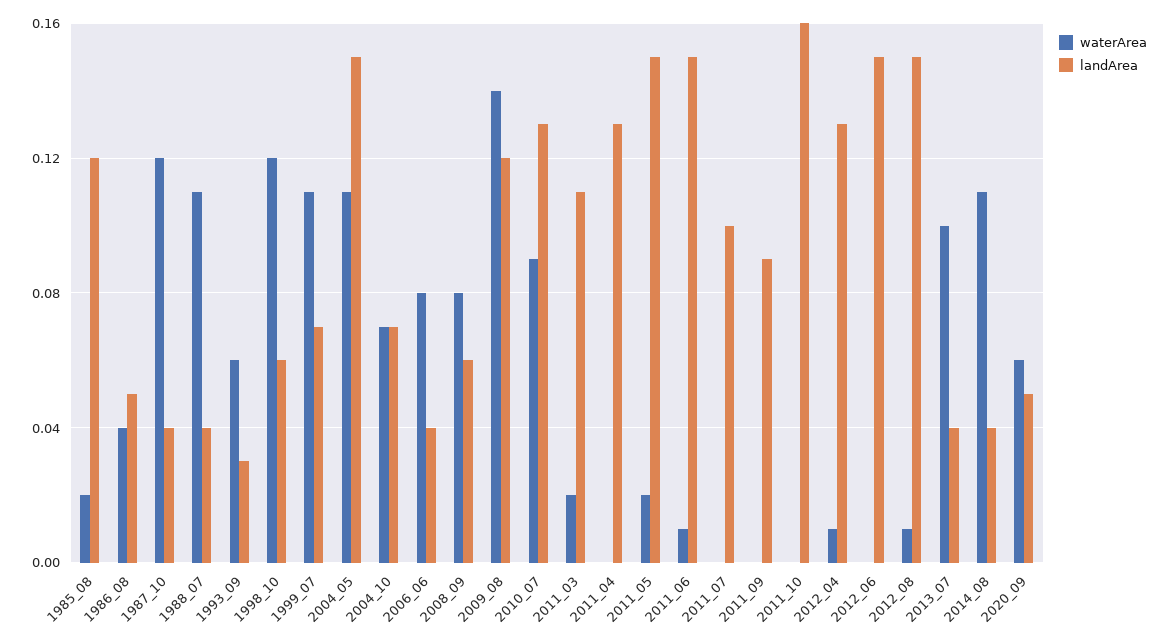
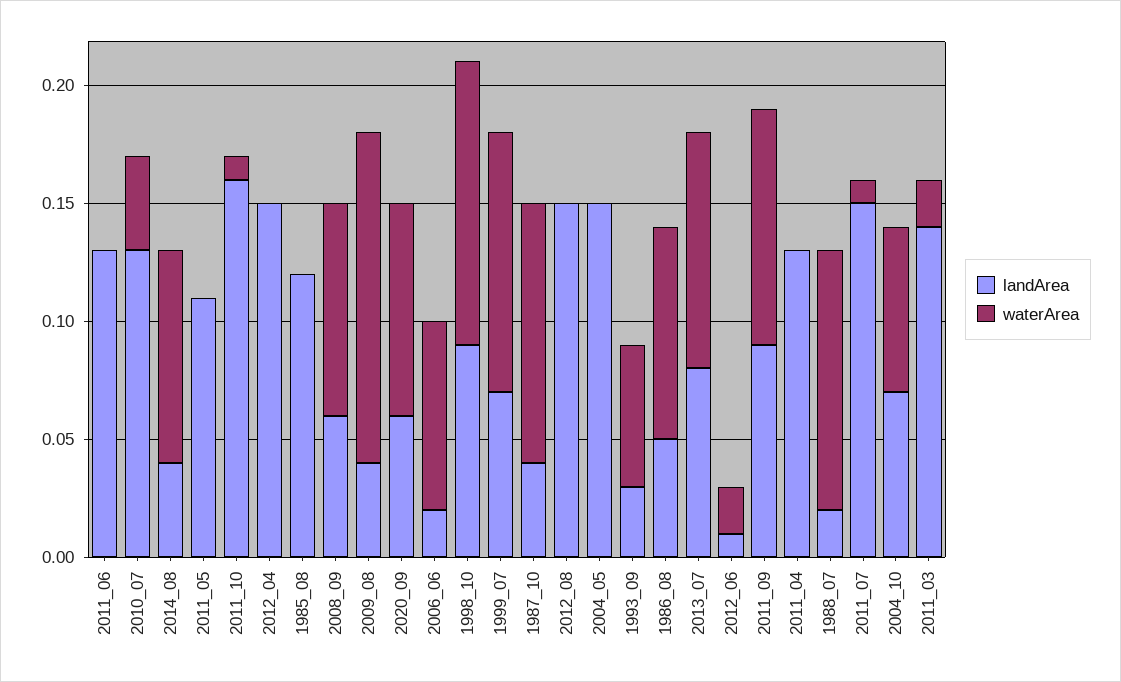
waterArea, 1985_08: 0.02 -> 0
waterArea, 1986_08: 0.04 -> 0.09
waterArea, 1987_10: 0.12 -> 0.11
landArea, 1988_07: 0.04 -> 0.02
landArea, 1998_10: 0.06 -> 0.09
waterArea, 2004_05: 0.11 -> 0
landArea, 2006_06: 0.04 -> 0.02
waterArea, 2008_09: 0.08 -> 0.09
landArea, 2009_08: 0.12 -> 0.04
waterArea, 2010_07: 0.09 -> 0.04
landArea, 2011_03: 0.11 -> 0.14
waterArea, 2011_05: 0.02 -> 0
landArea, 2011_05: 0.15 -> 0.11
waterArea, 2011_06: 0.01 -> 0
landArea, 2011_06: 0.15 -> 0.13
waterArea, 2011_07: 0 -> 0.01
landArea, 2011_07: 0.1 -> 0.15
waterArea, 2011_09: 0 -> 0.1
waterArea, 2011_10: 0 -> 0.01
waterArea, 2012_04: 0.01 -> 0
landArea, 2012_04: 0.13 -> 0.15
waterArea, 2012_06: 0 -> 0.02
landArea, 2012_06: 0.15 -> 0.01
waterArea, 2012_08: 0.01 -> 0
landArea, 2013_07: 0.04 -> 0.08
waterArea, 2014_08: 0.11 -> 0.09
waterArea, 2020_09: 0.06 -> 0.09
landArea, 2020_09: 0.05 -> 0.06

